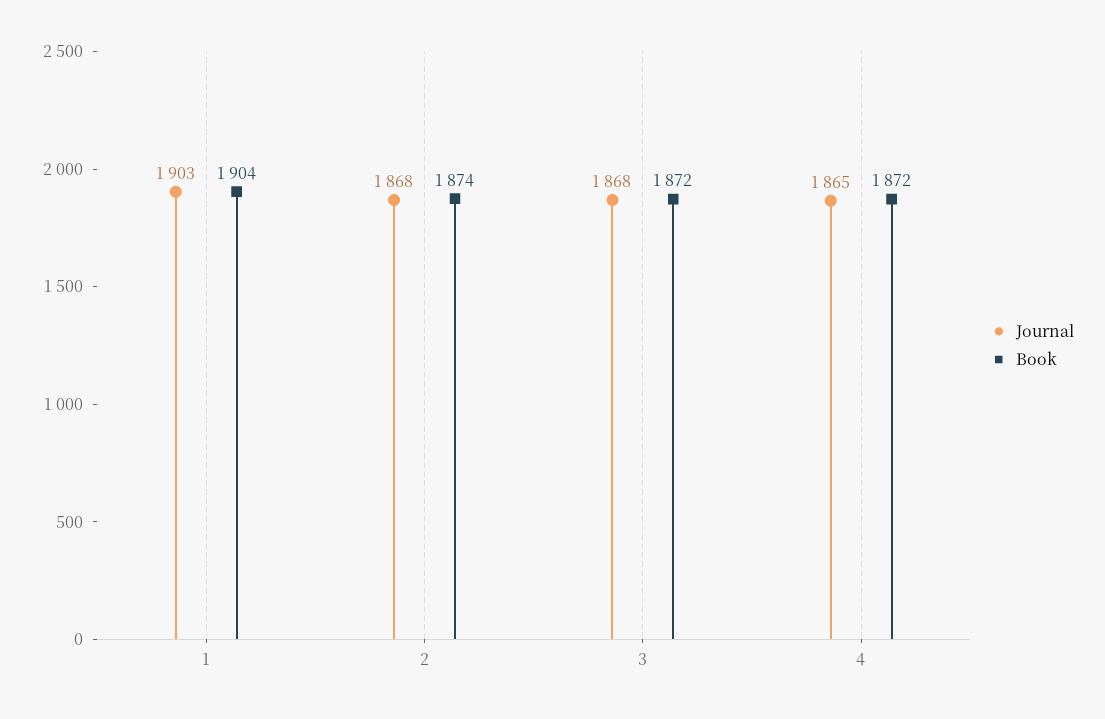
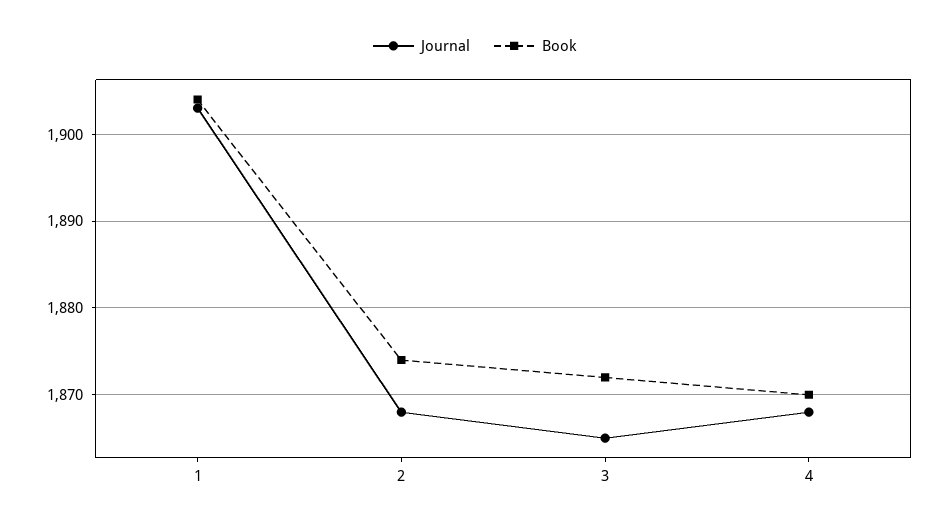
Journal, 3: 1868 -> 1865
Journal, 4: 1865 -> 1868
Book, 4: 1872 -> 1870

